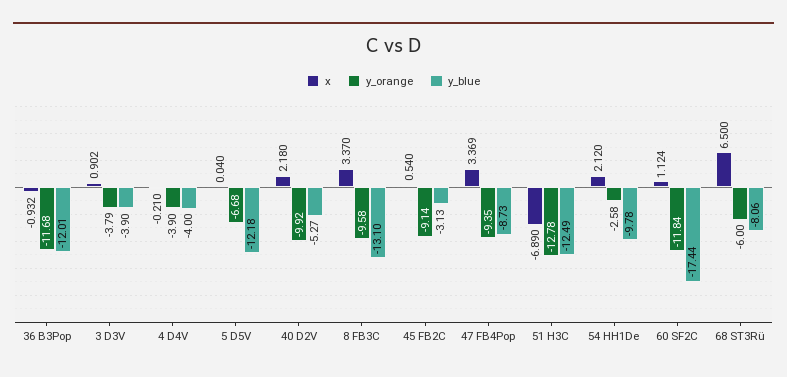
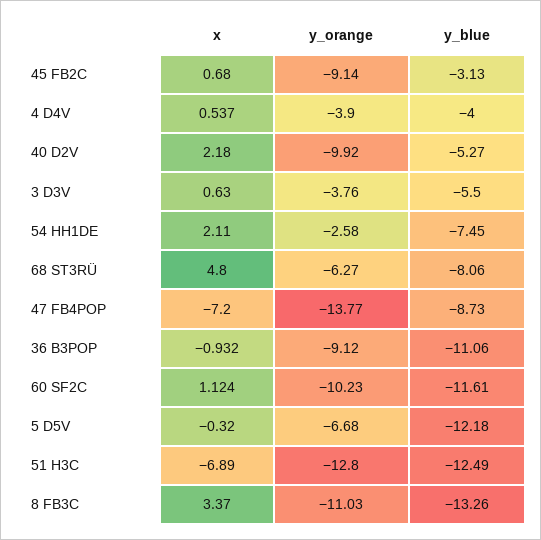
y_orange, 36 B3Pop: -11.68 -> -9.12
y_blue, 36 B3Pop: -12.01 -> -11.06
x, 3 D3V: 0.902 -> 0.63
y_orange, 3 D3V: -3.79 -> -3.76
y_blue, 3 D3V: -3.9 -> -5.5
x, 4 D4V: -0.21 -> 0.537
x, 5 D5V: 0.04 -> -0.32
y_orange, 8 FB3C: -9.58 -> -11.03
y_blue, 8 FB3C: -13.1 -> -13.26
x, 45 FB2C: 0.54 -> 0.68
x, 47 FB4Pop: 3.369 -> -7.2
y_orange, 47 FB4Pop: -9.35 -> -13.77
y_orange, 51 H3C: -12.78 -> -12.8
x, 54 HH1De: 2.12 -> 2.11
y_blue, 54 HH1De: -9.78 -> -7.45
y_orange, 60 SF2C: -11.84 -> -10.23
y_blue, 60 SF2C: -17.44 -> -11.61
x, 68 ST3Rü: 6.5 -> 4.8
y_orange, 68 ST3Rü: -6 -> -6.27

